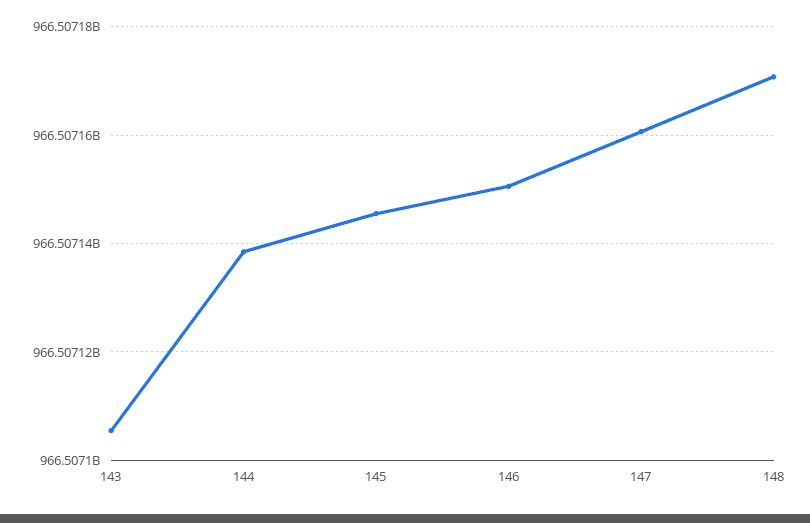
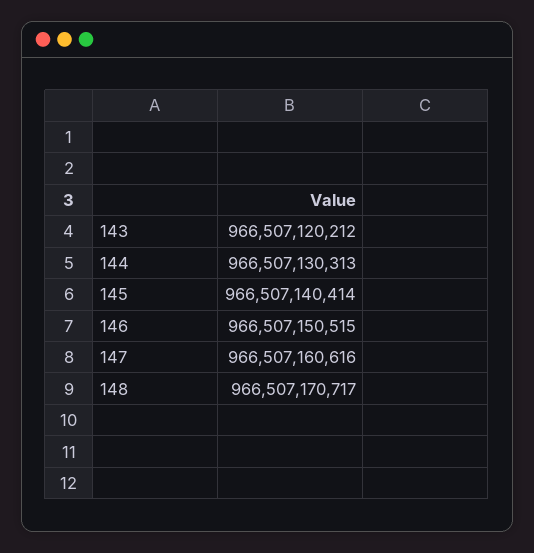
143: 966507106000 -> 966507120212
144: 966507138000 -> 966507130313
145: 966507146000 -> 966507140414

